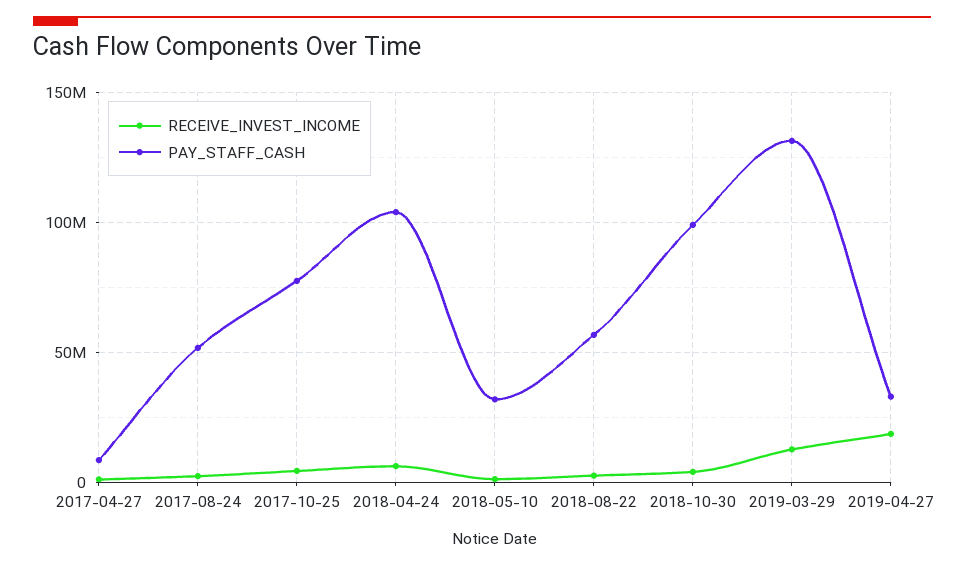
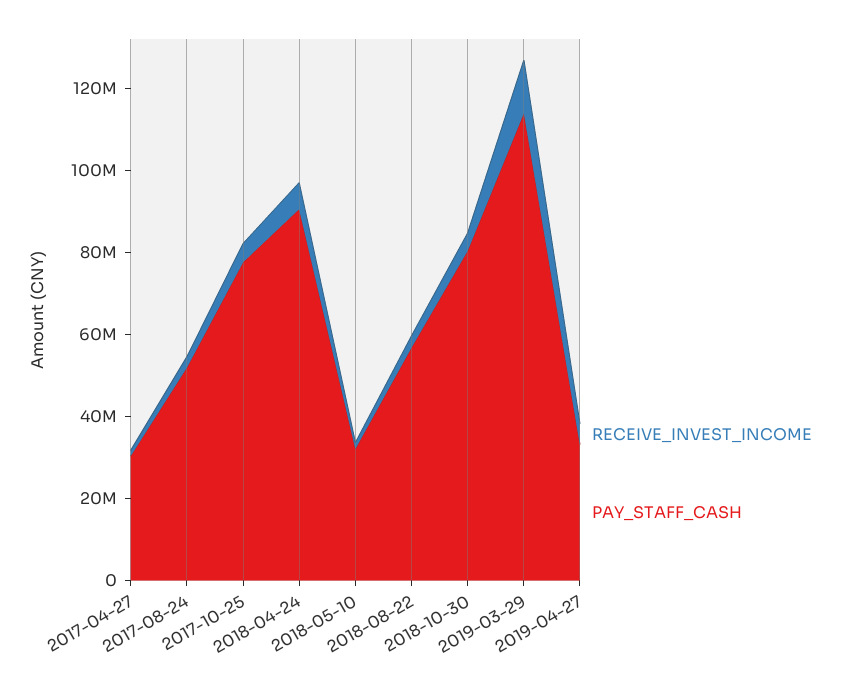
PAY_STAFF_CASH, 2017-04-27: 10000000 -> 30000000
PAY_STAFF_CASH, 2018-04-24: 105000000 -> 90000000
PAY_STAFF_CASH, 2018-10-30: 100000000 -> 80000000
PAY_STAFF_CASH, 2019-03-29: 130000000 -> 115000000
RECEIVE_INVEST_INCOME, 2019-04-27: 20000000 -> 5000000

